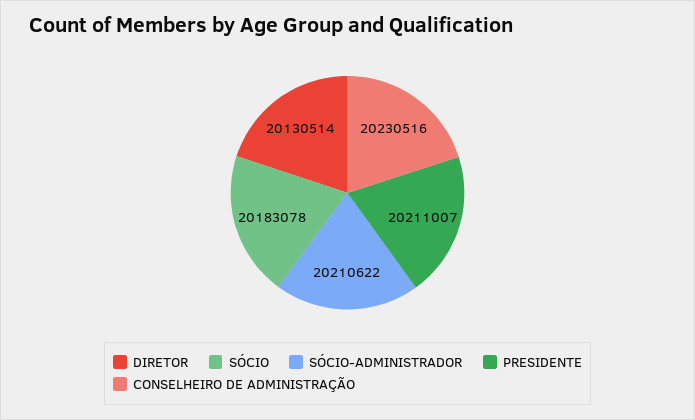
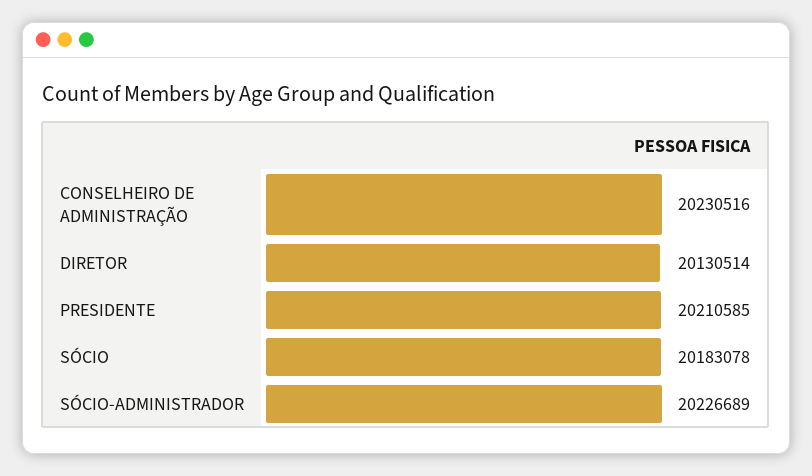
SÓCIO-ADMINISTRADOR: 20210622 -> 20226689
PRESIDENTE: 20211007 -> 20210585

